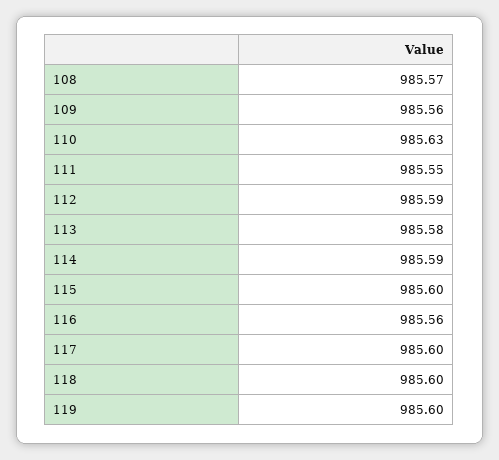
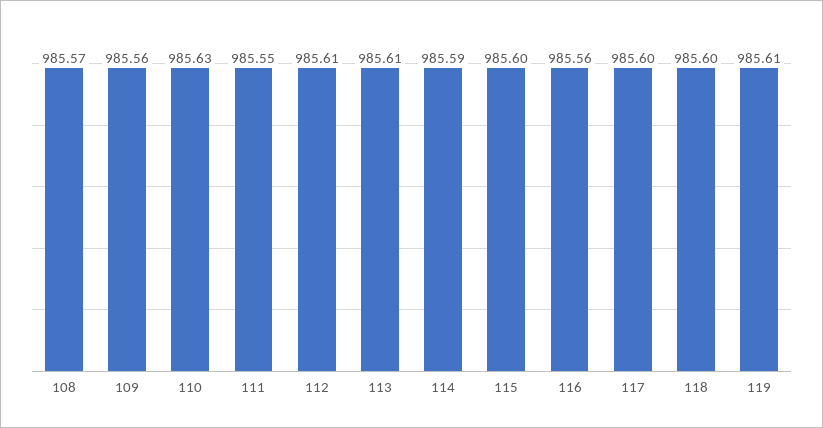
112: 985.59 -> 985.61
113: 985.58 -> 985.61
119: 985.6 -> 985.61

